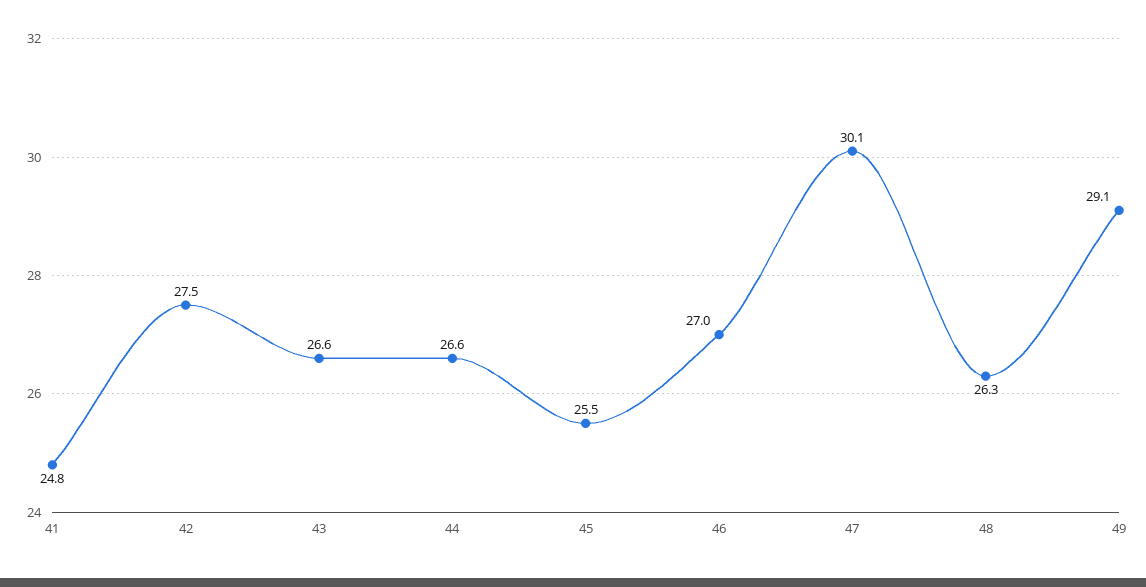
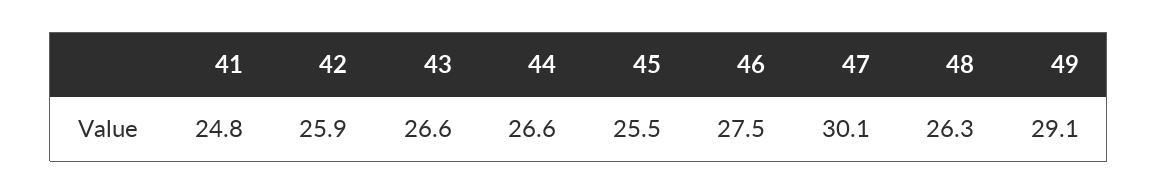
42: 27.5 -> 25.9
46: 27 -> 27.5

